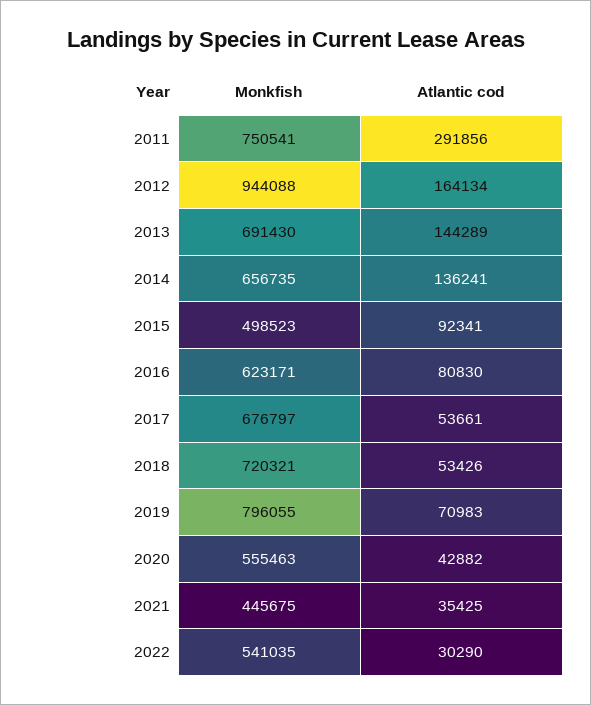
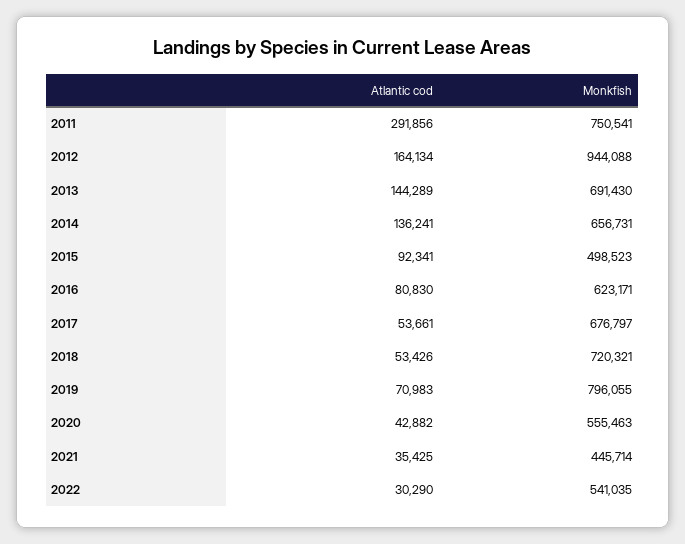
Monkfish, 2014: 656735 -> 656731
Monkfish, 2021: 445675 -> 445714

